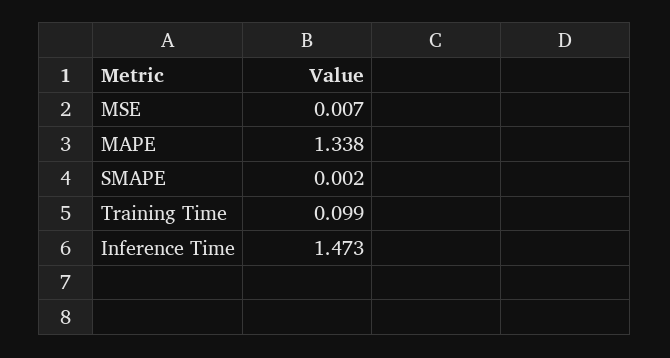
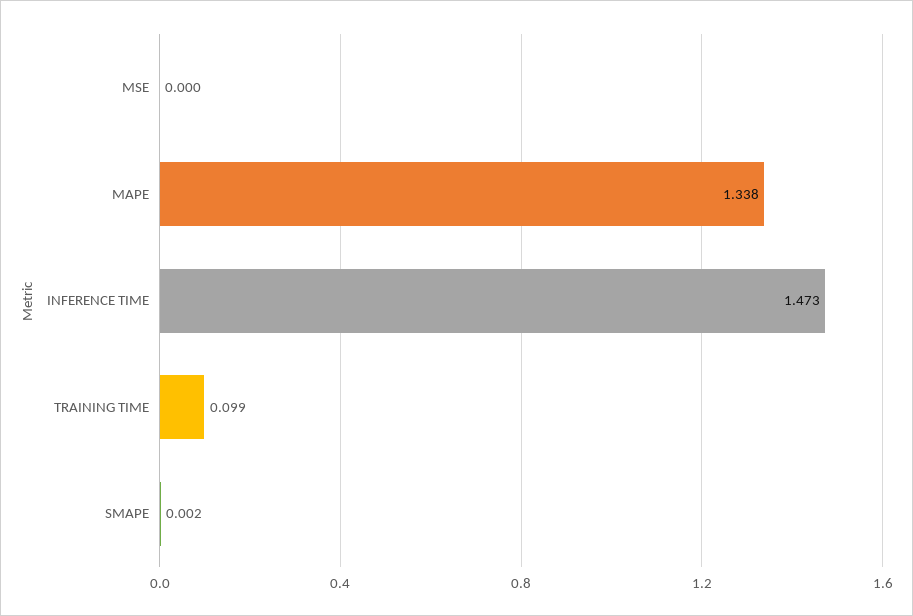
MSE: 0.007 -> 0

